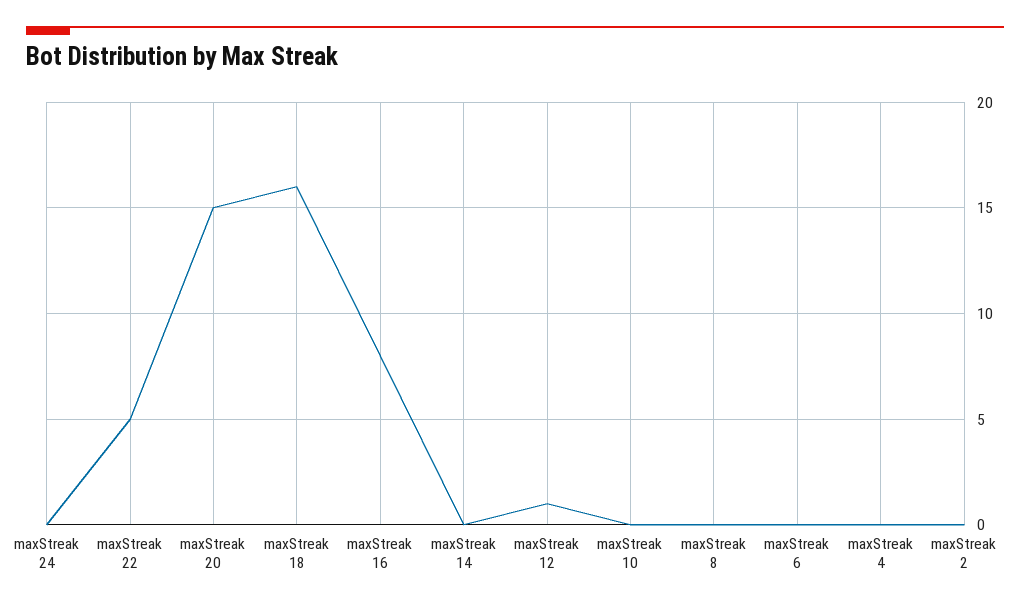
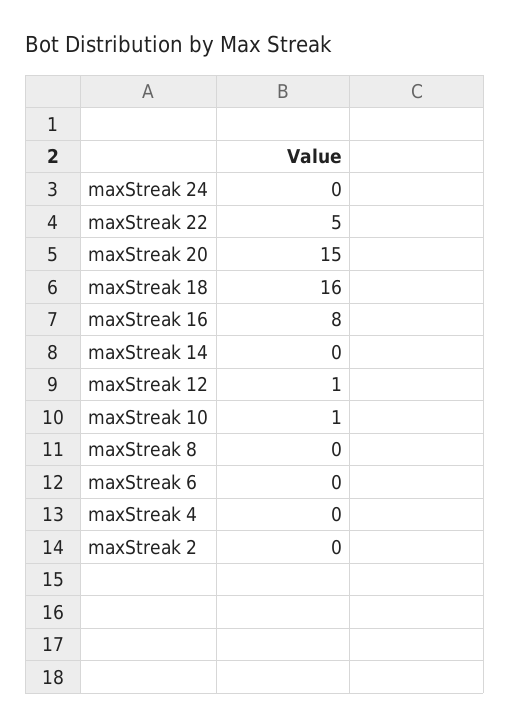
maxStreak 10: 0 -> 1

